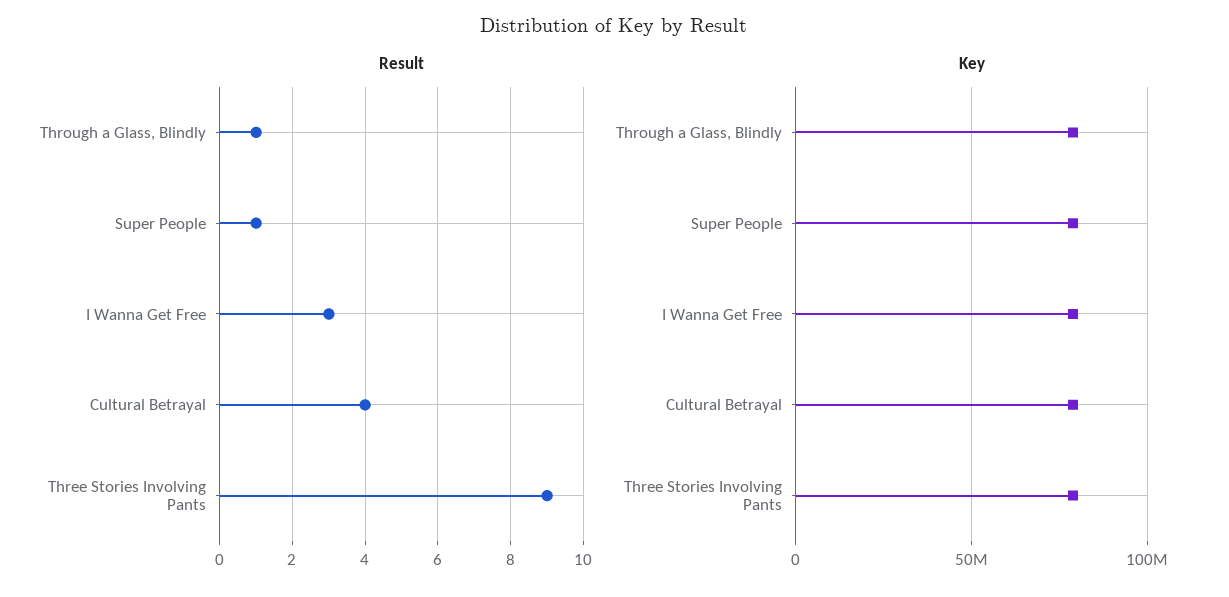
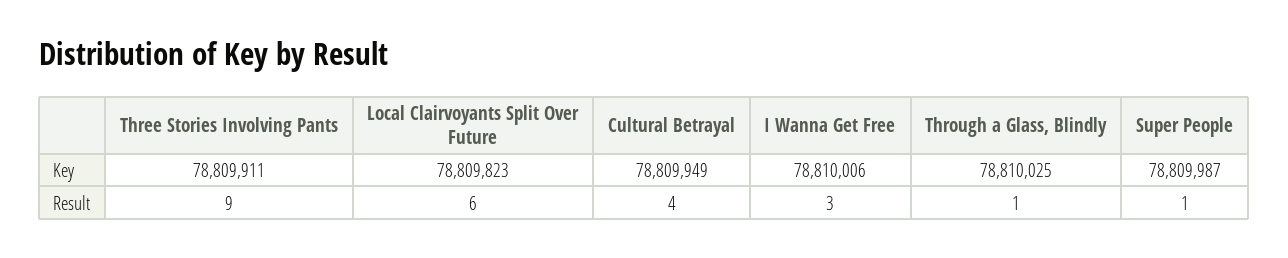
Key, Local Clairvoyants Split Over Future: none -> 78809823
Result, Local Clairvoyants Split Over Future: none -> 6

